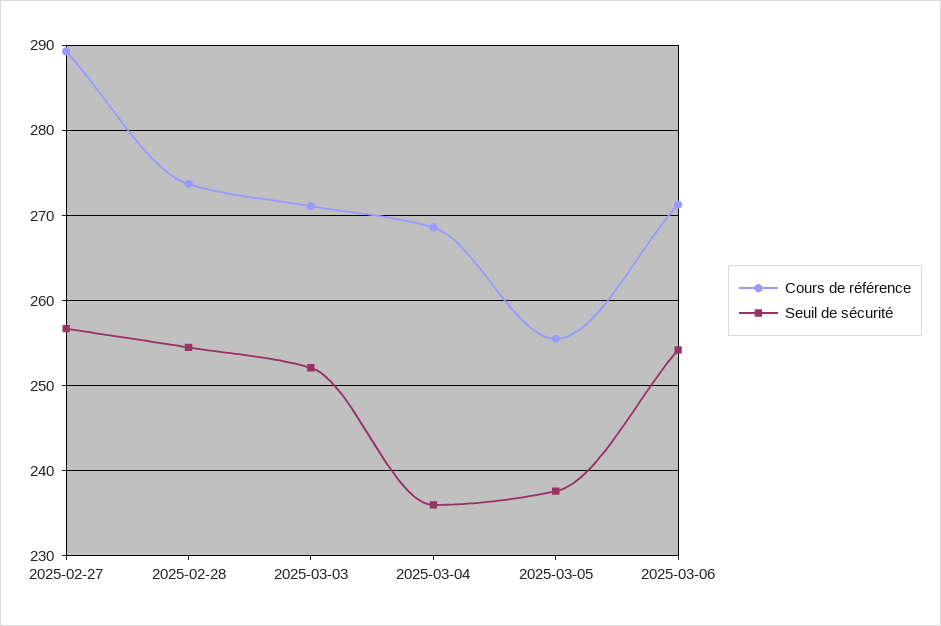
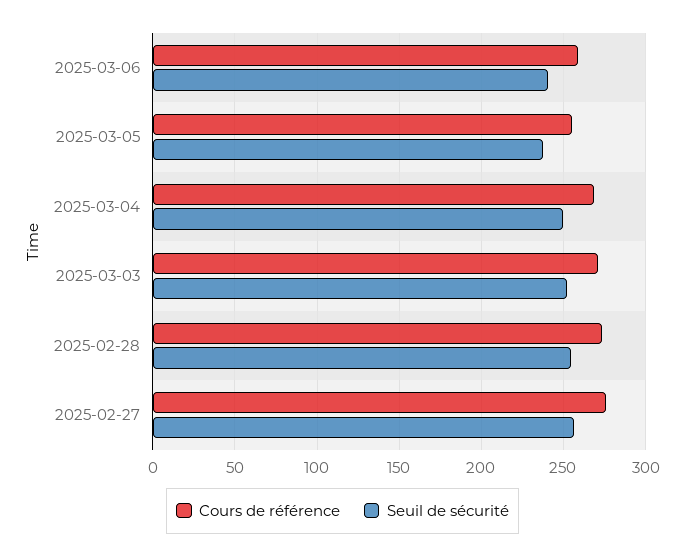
Cours de référence, 2025-02-27: 289 -> 275
Seuil de sécurité, 2025-03-04: 236 -> 250
Cours de référence, 2025-03-06: 271 -> 260
Seuil de sécurité, 2025-03-06: 254 -> 240

